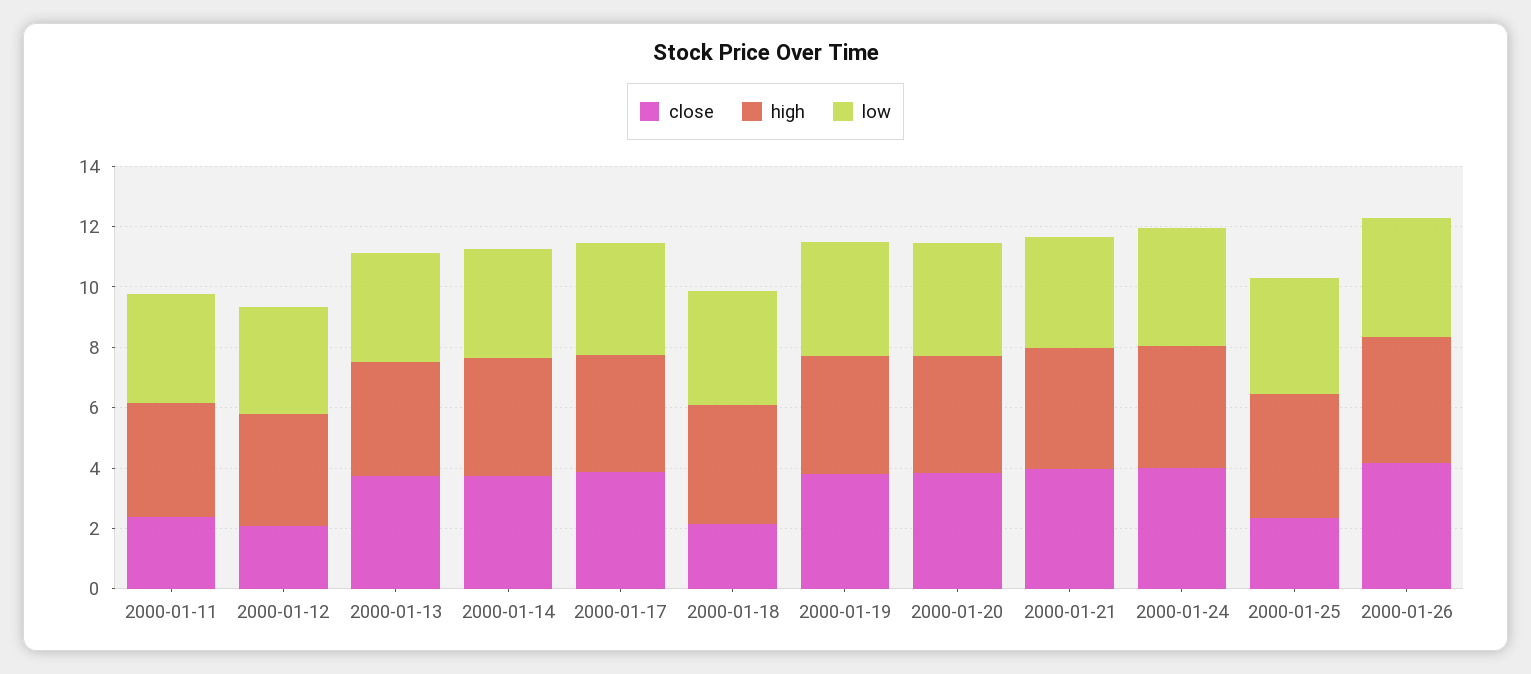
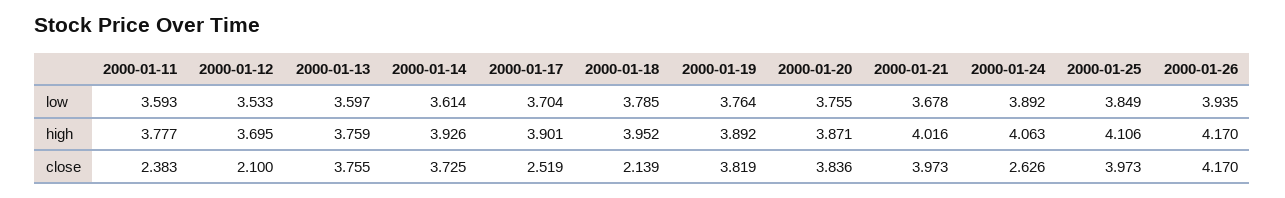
close, 2000-01-17: 4 -> 2.519
close, 2000-01-24: 4 -> 2.626
close, 2000-01-25: 2.5 -> 3.973

